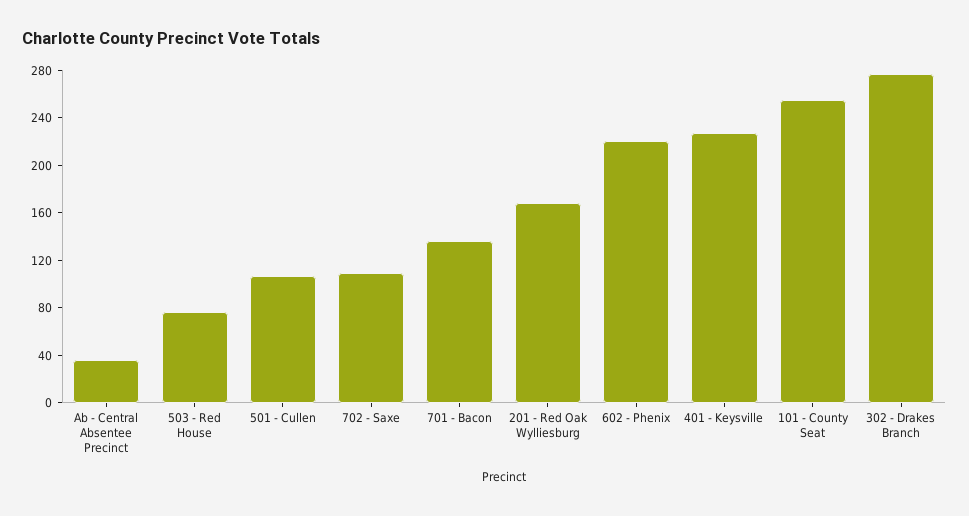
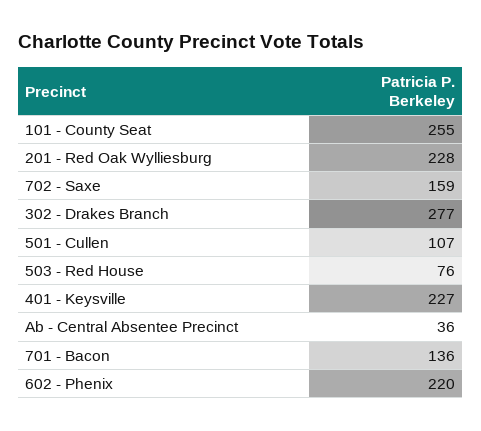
702 - Saxe: 110 -> 159
201 - Red Oak Wylliesburg: 170 -> 228

